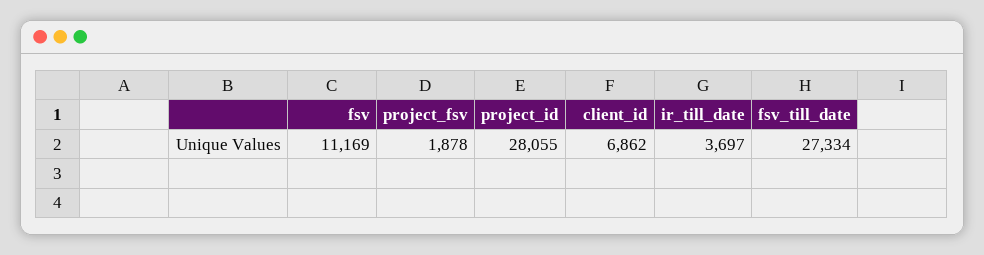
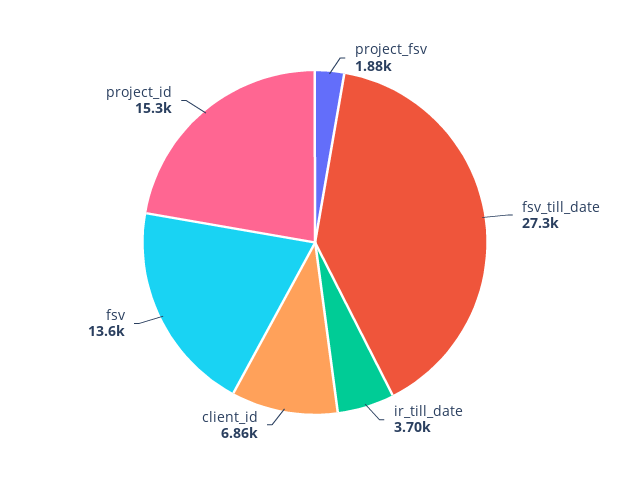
fsv: 11169 -> 13600
project_id: 28055 -> 15300

